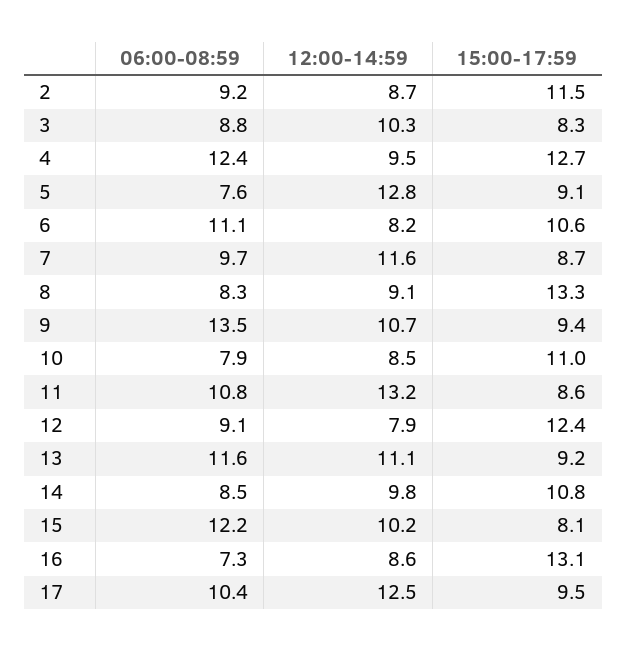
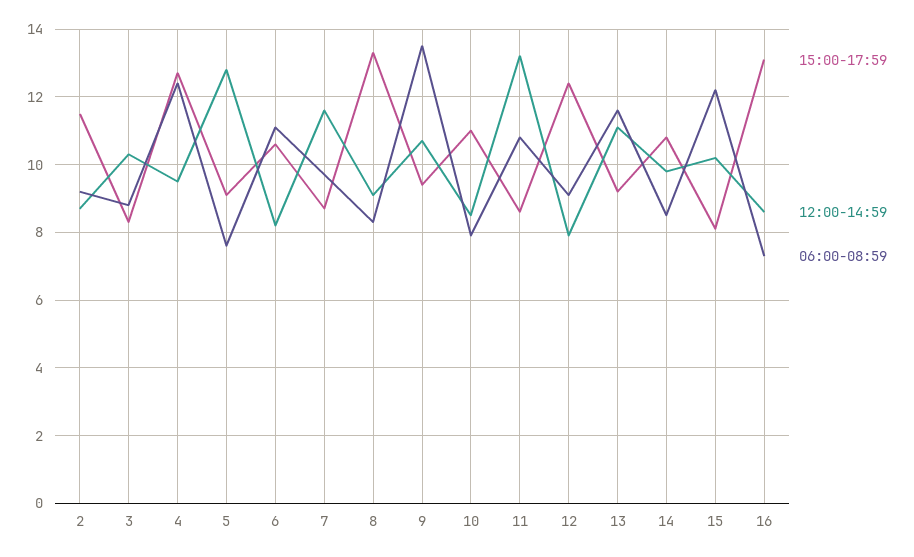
06:00-08:59, 17: 10.4 -> none
12:00-14:59, 17: 12.5 -> none
15:00-17:59, 17: 9.5 -> none

